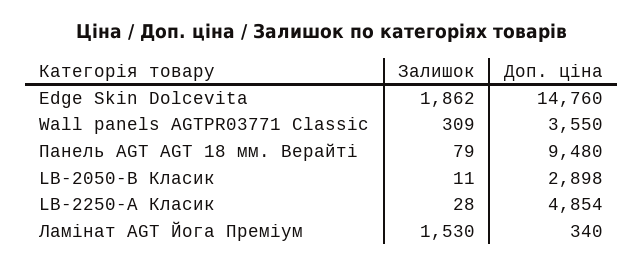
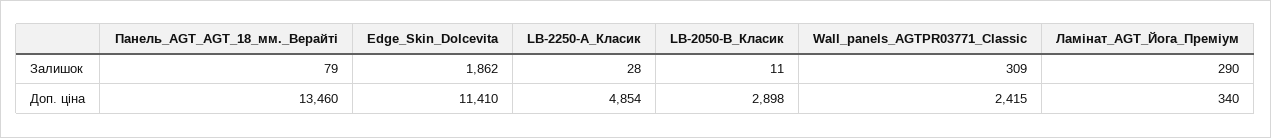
Доп. ціна, Edge Skin Dolcevita: 14760 -> 11410
Доп. ціна, Wall panels AGTPR03771 Classic: 3550 -> 2415
Доп. ціна, Панель AGT AGT 18 мм. Верайті: 9480 -> 13460
Залишок, Ламінат AGT Йога Преміум: 1530 -> 290

